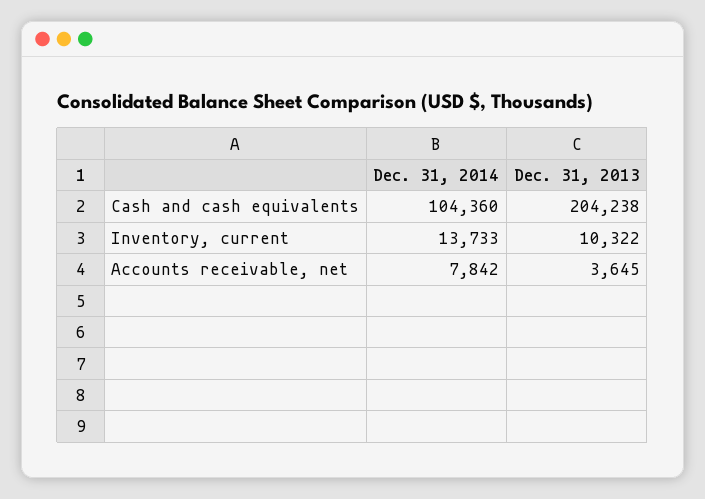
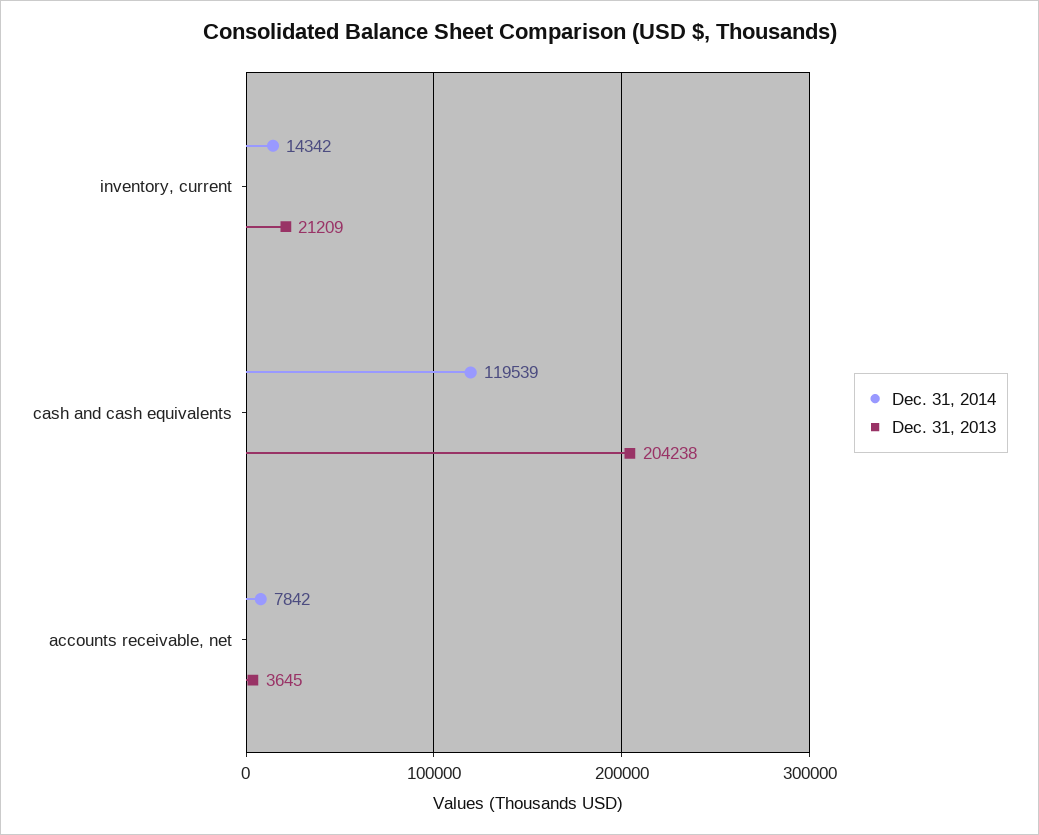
Dec. 31, 2014, Cash and cash equivalents: 104360 -> 119539
Dec. 31, 2014, Inventory, current: 13733 -> 14342
Dec. 31, 2013, Inventory, current: 10322 -> 21209

